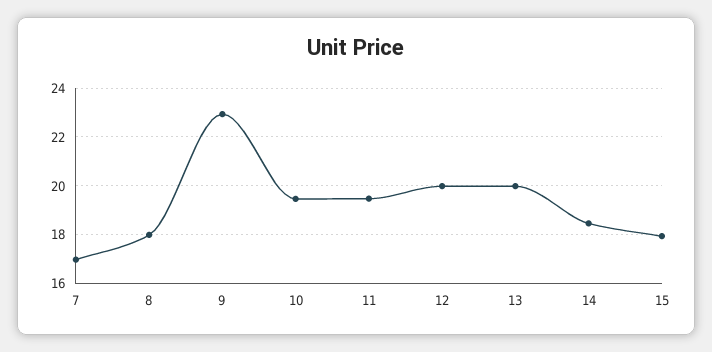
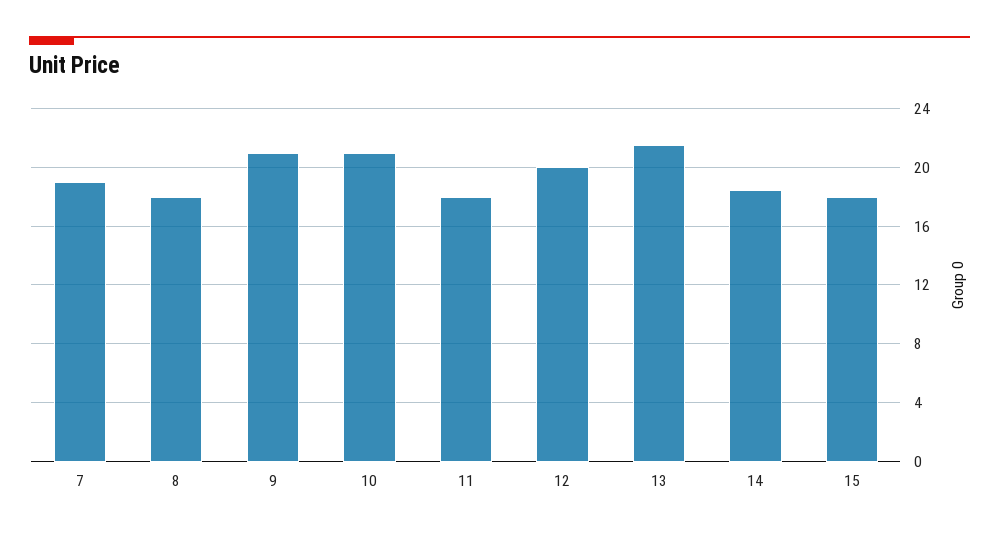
7: 17 -> 19
9: 23 -> 21
10: 19.5 -> 21
11: 19.5 -> 18
13: 20 -> 21.5

